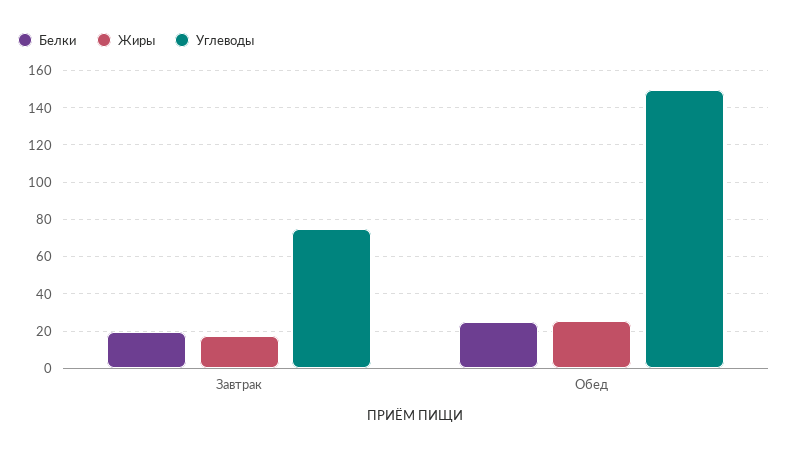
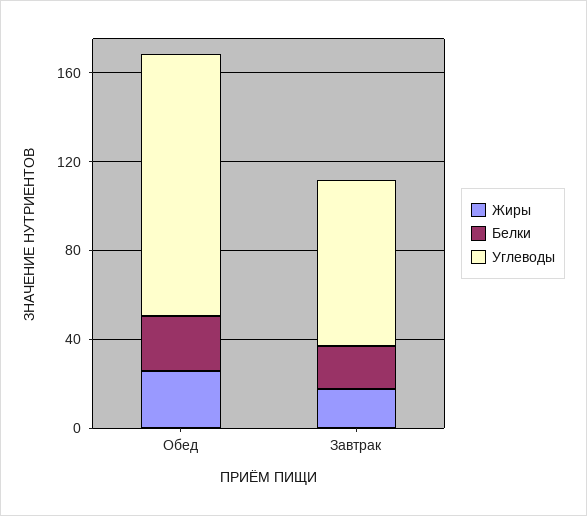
Углеводы, Обед: 150 -> 120

